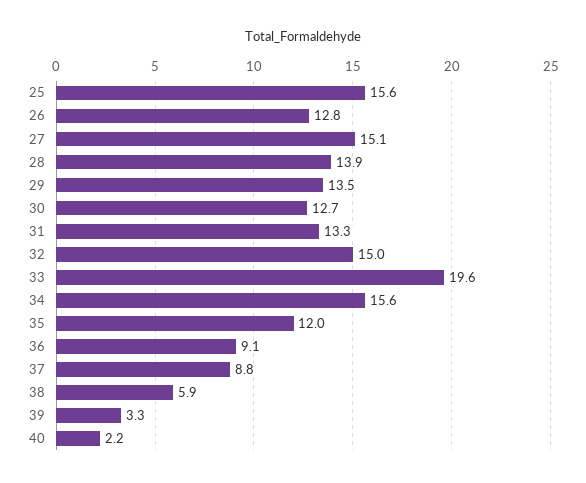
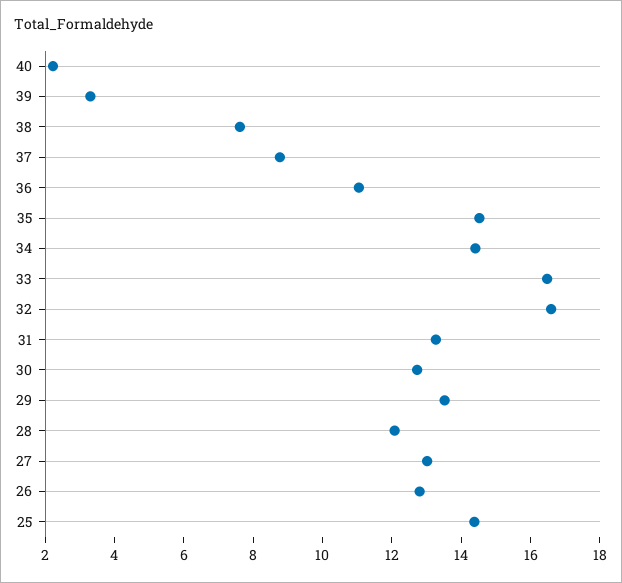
25: 15.6 -> 14.5
27: 15.1 -> 13
28: 13.9 -> 12
32: 15 -> 16.5
33: 19.6 -> 16.5
34: 15.6 -> 14.5
35: 12 -> 14.5
36: 9.1 -> 11
38: 5.9 -> 7.5

